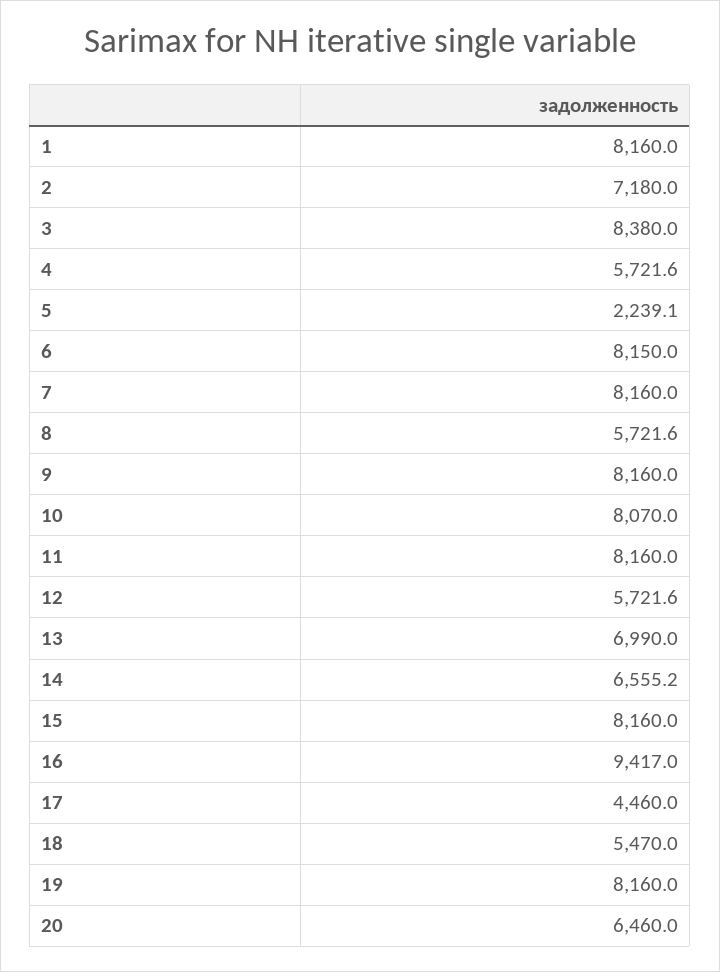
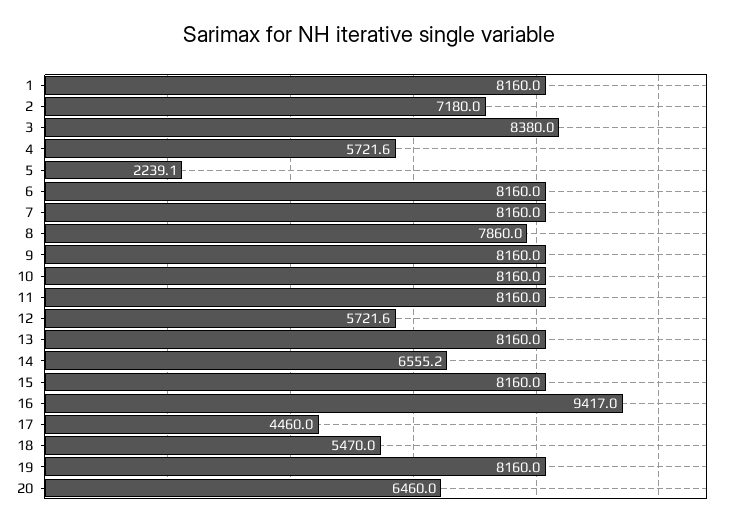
6: 8150 -> 8160
8: 5721.6 -> 7860
10: 8070 -> 8160
13: 6990 -> 8160

